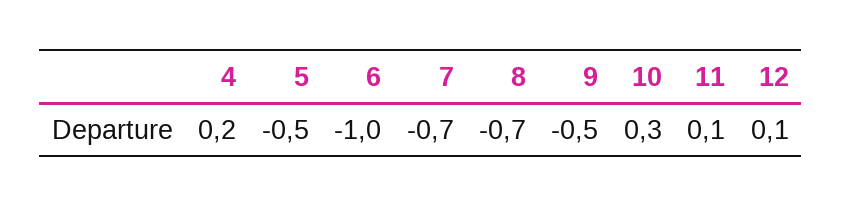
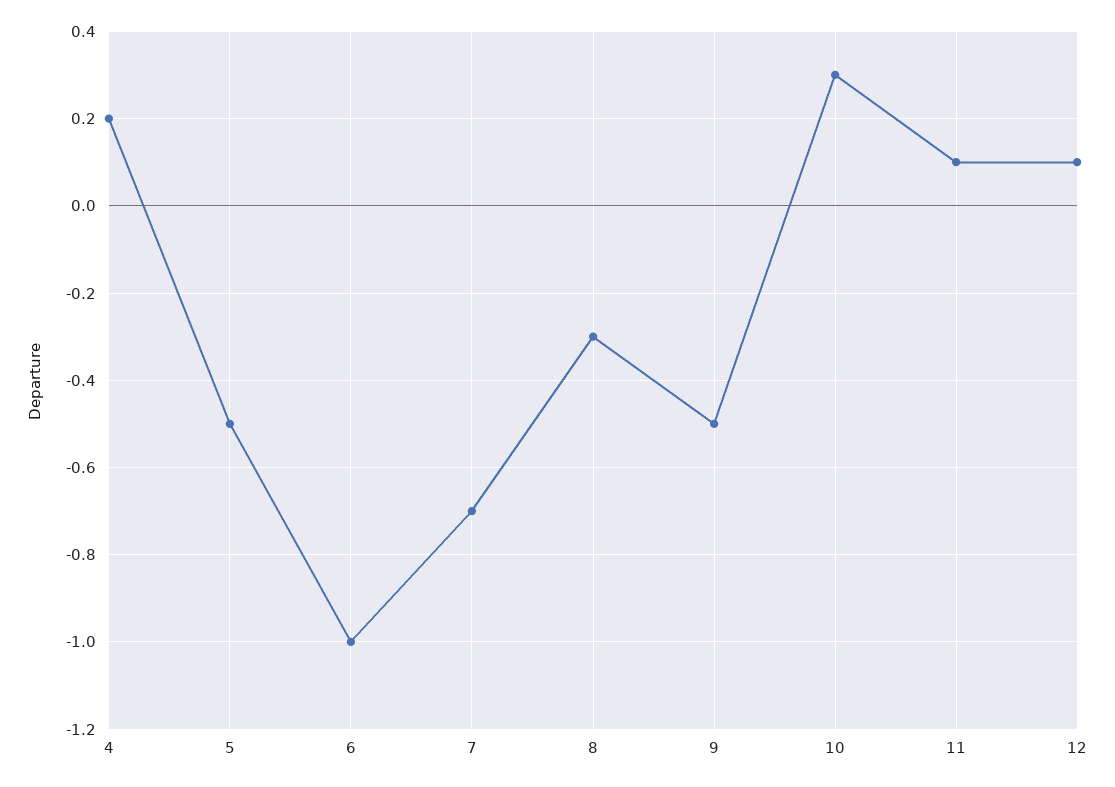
8: -0.7 -> -0.3

